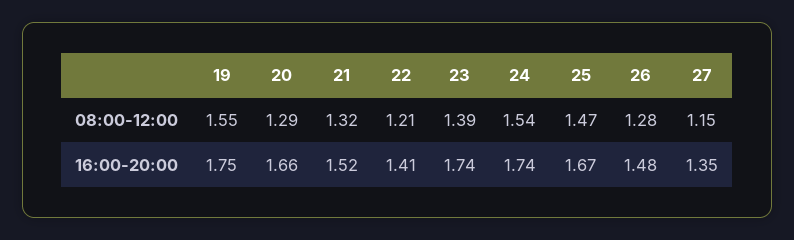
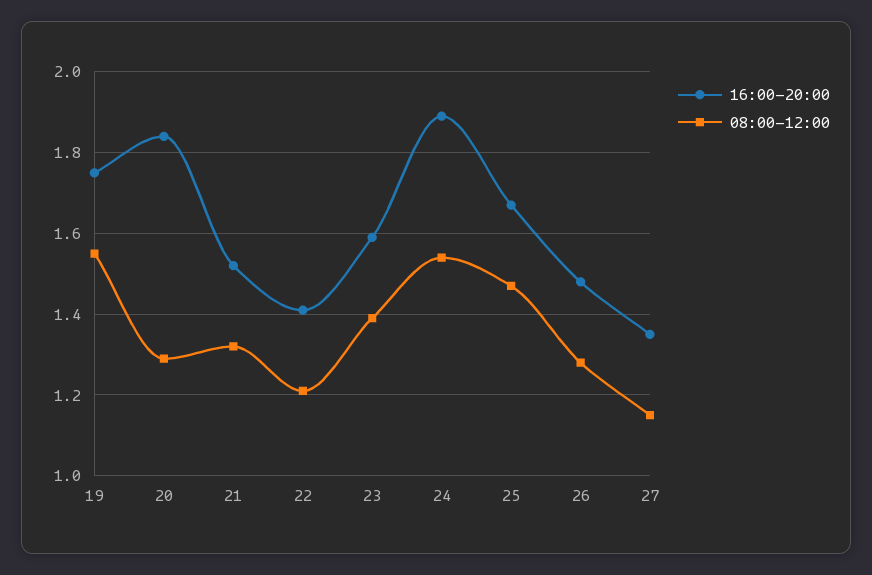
16:00-20:00, 20: 1.66 -> 1.85
16:00-20:00, 23: 1.74 -> 1.6
16:00-20:00, 24: 1.74 -> 1.9

